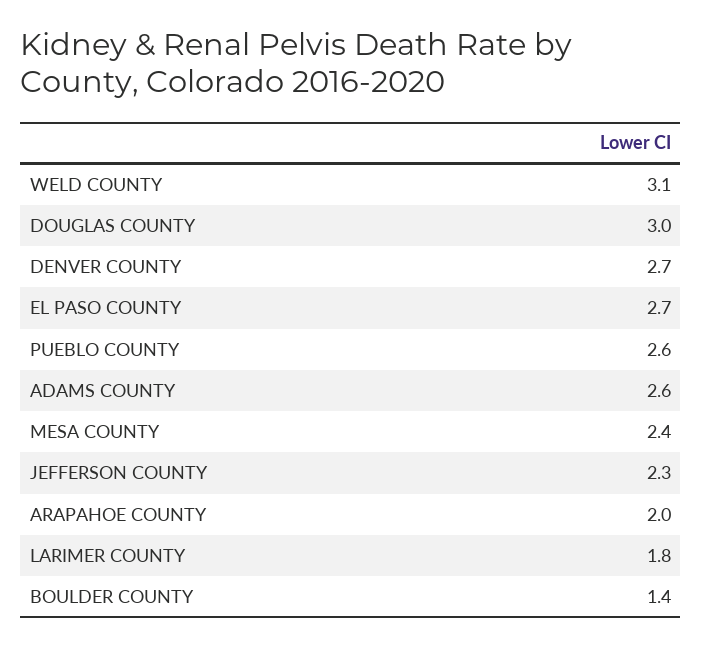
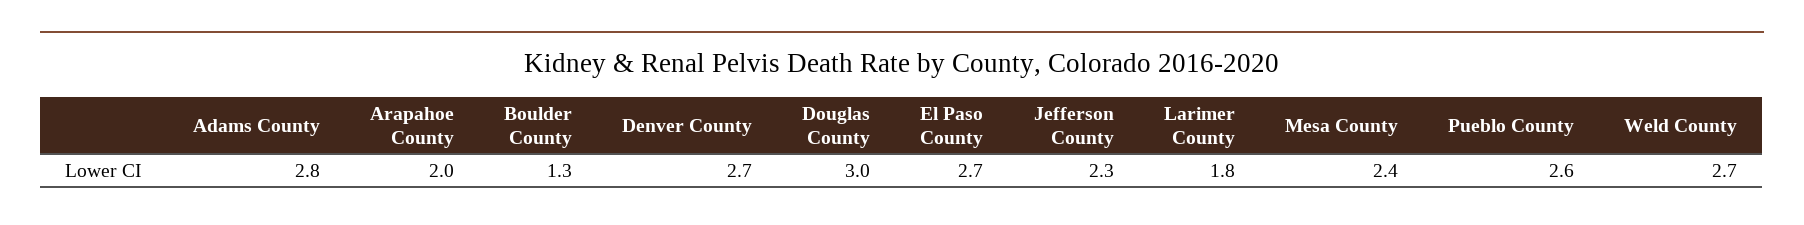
WELD COUNTY: 3.1 -> 2.7
ADAMS COUNTY: 2.6 -> 2.8
BOULDER COUNTY: 1.4 -> 1.3

